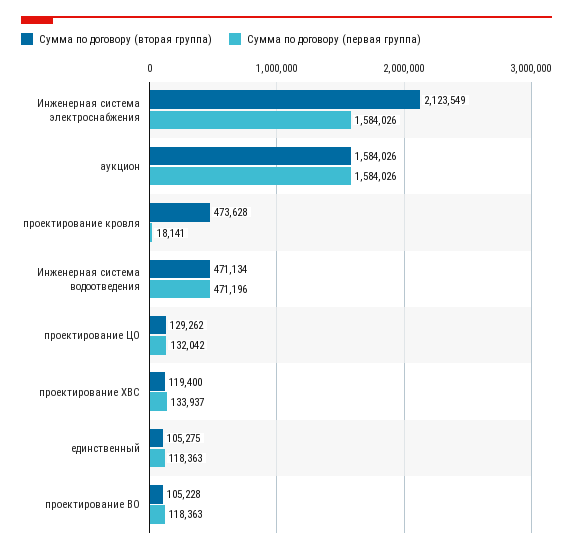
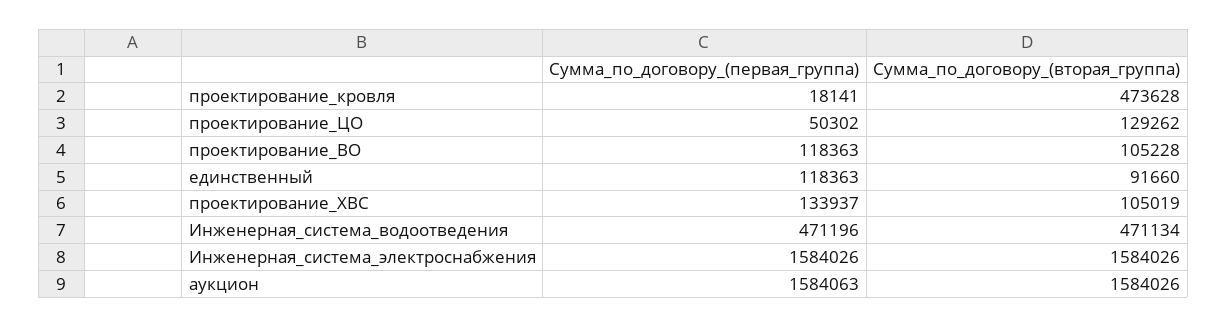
Сумма по договору (вторая группа), Инженерная система электроснабжения: 2123549 -> 1584026
Сумма по договору (первая группа), аукцион: 1584026 -> 1584063
Сумма по договору (первая группа), проектирование ЦО: 132042 -> 50302
Сумма по договору (вторая группа), проектирование ХВС: 119400 -> 105019
Сумма по договору (вторая группа), единственный: 105275 -> 91660

